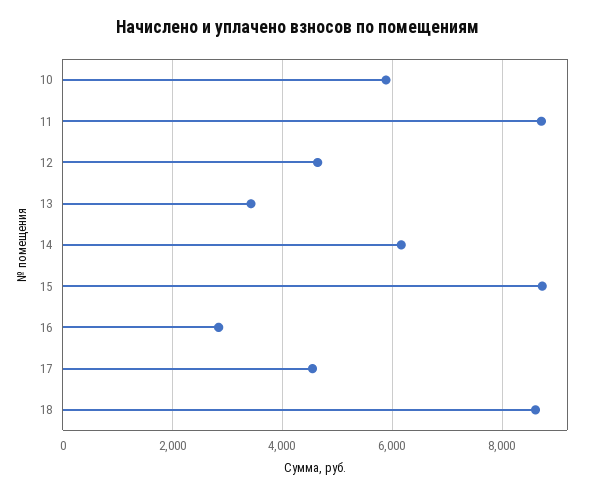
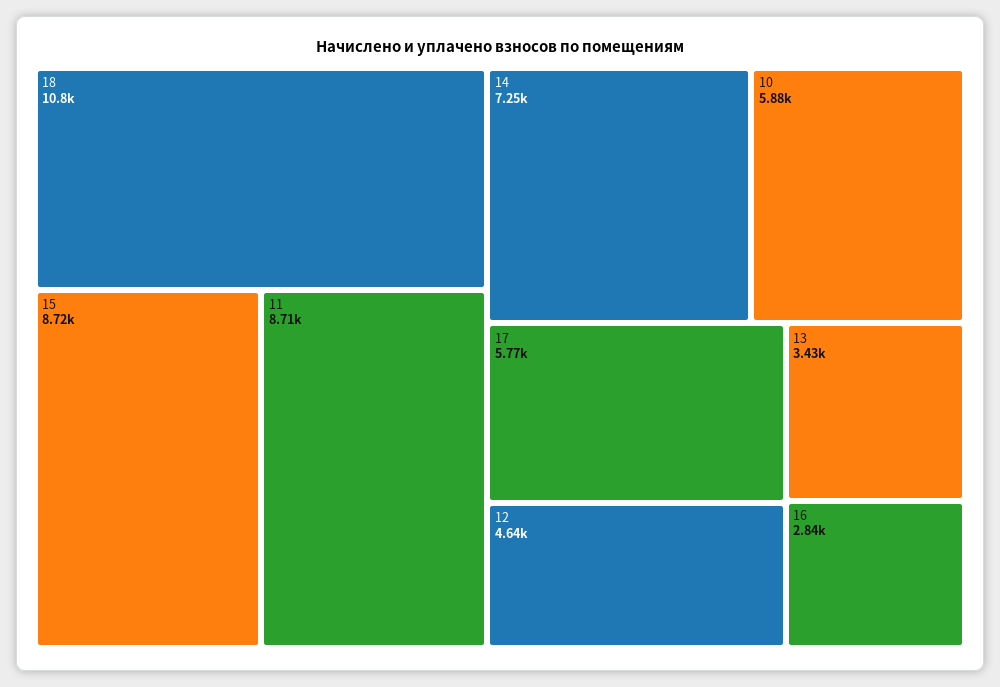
14: 6200 -> 7250
17: 4600 -> 5770
18: 8600 -> 10800

